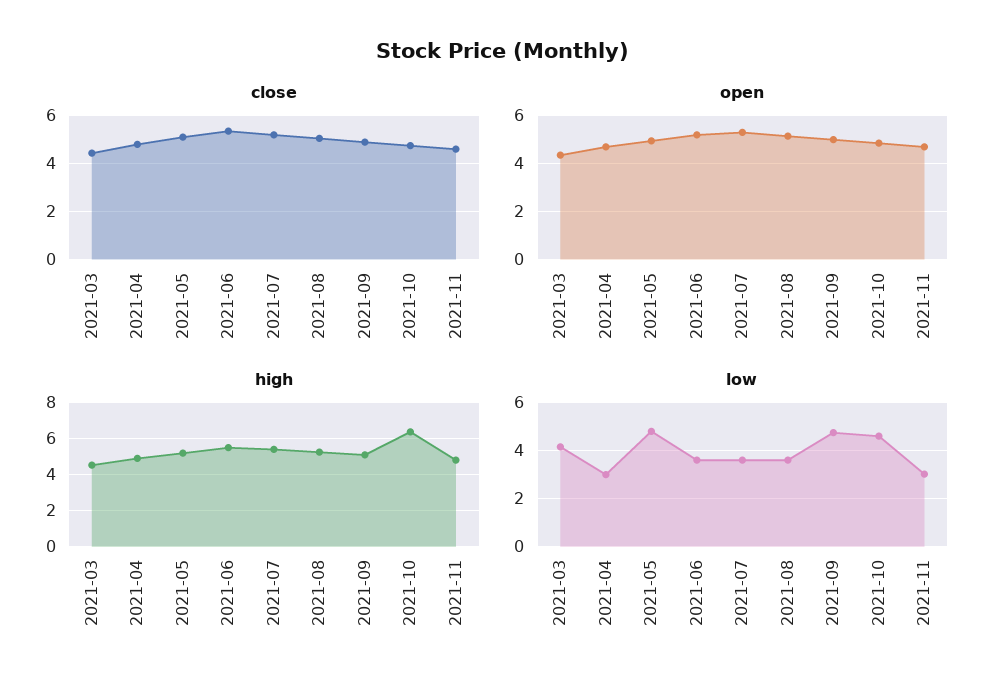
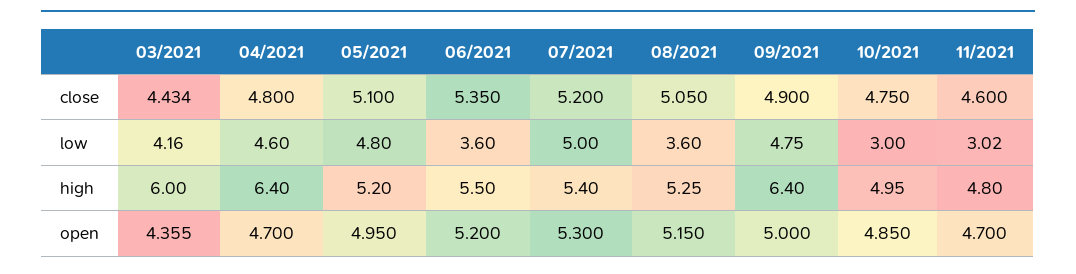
high, 2021-03: 4.5 -> 6
high, 2021-04: 5 -> 6.4
high, 2021-09: 5 -> 6.4
high, 2021-10: 6.5 -> 4.95
low, 2021-04: 3 -> 4.6
low, 2021-07: 3.5 -> 5
low, 2021-10: 4.5 -> 3

